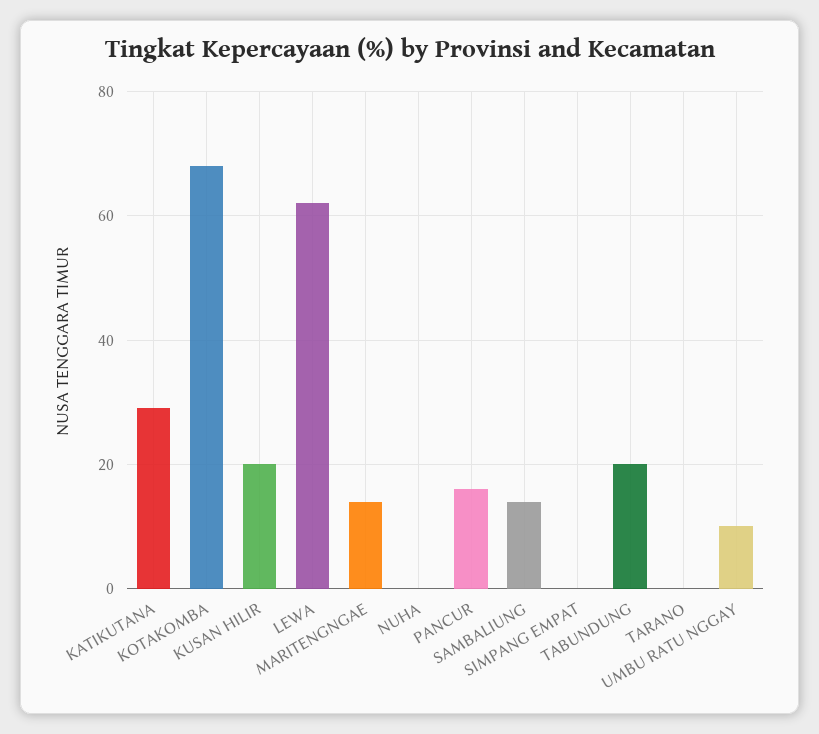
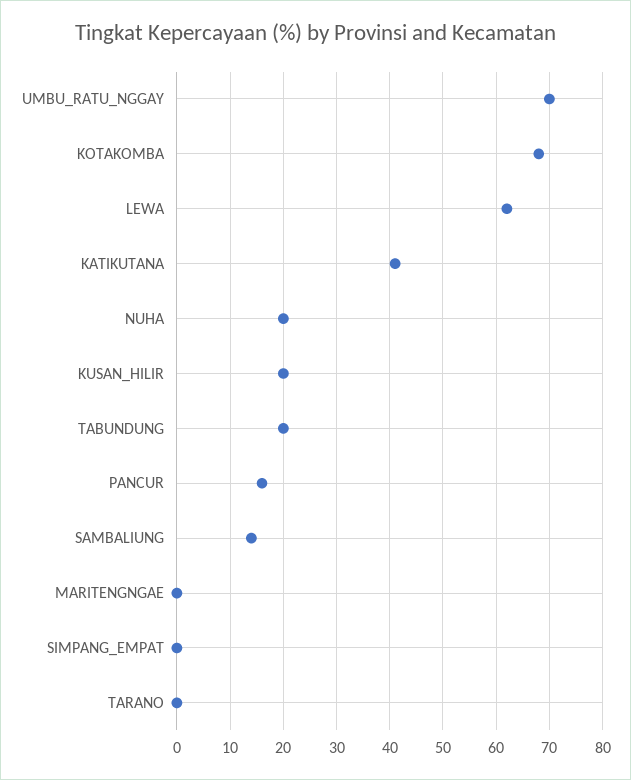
KATIKUTANA: 30 -> 40
MARITENGNGAE: 15 -> 0
NUHA: 0 -> 20
UMBU RATU NGGAY: 10 -> 70

